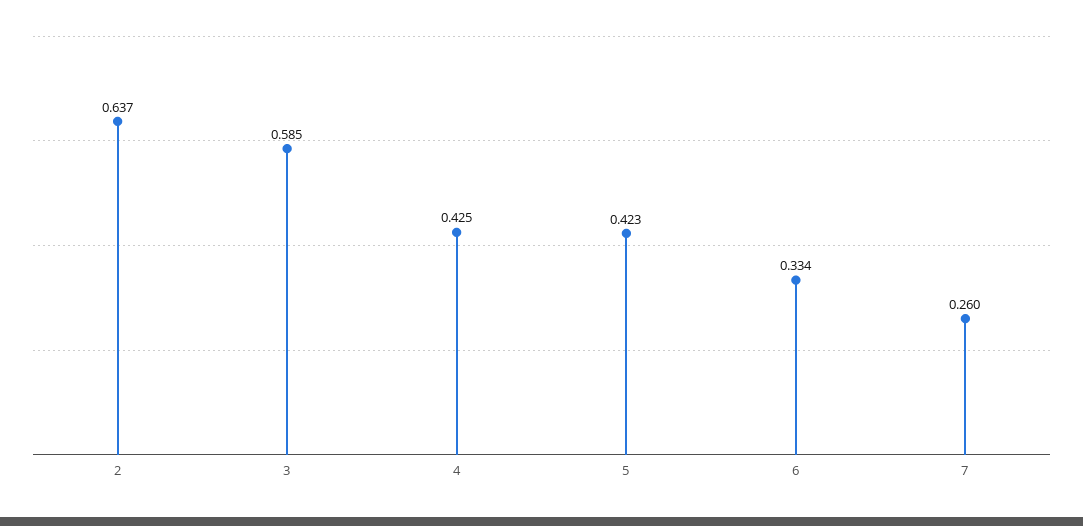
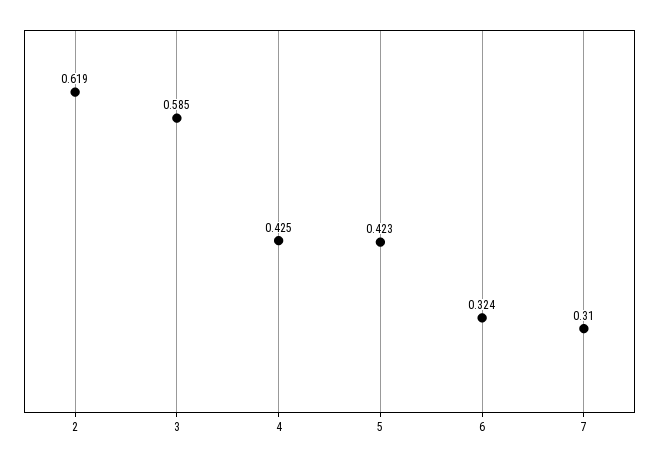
2: 0.637 -> 0.619
6: 0.334 -> 0.324
7: 0.26 -> 0.31

